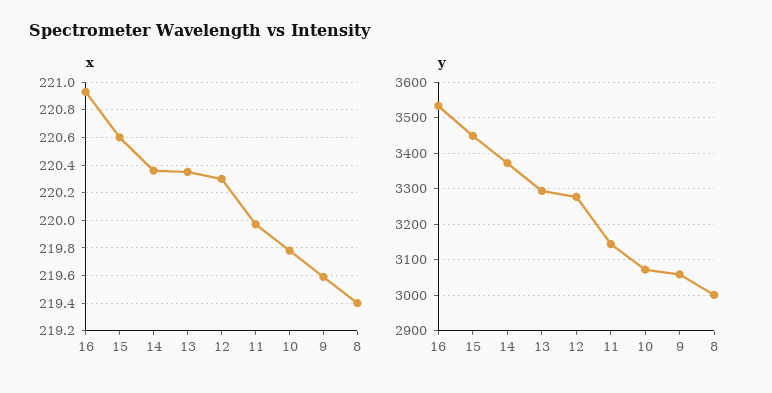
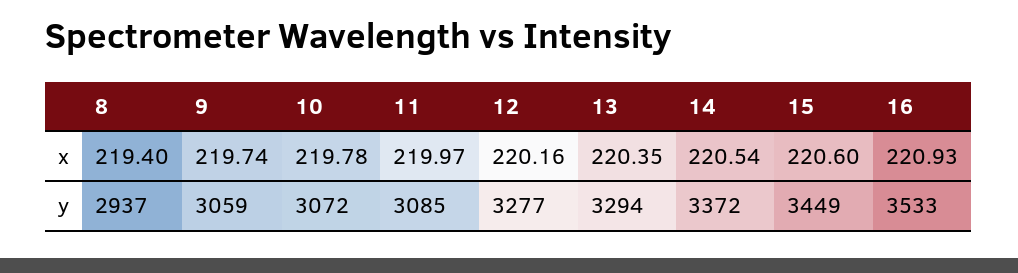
x, 14: 220.35 -> 220.54
x, 12: 220.3 -> 220.16
x, 9: 219.6 -> 219.74
y, 11: 3140 -> 3085
y, 8: 3000 -> 2937

